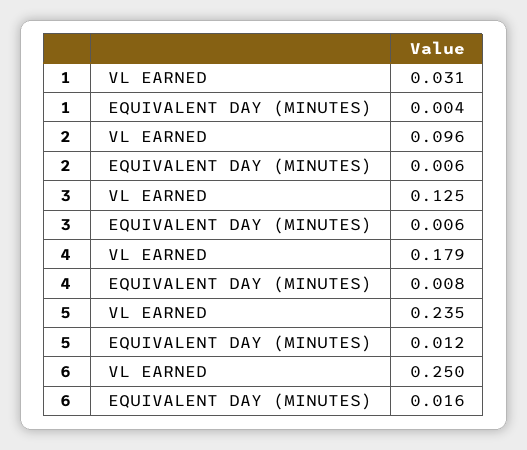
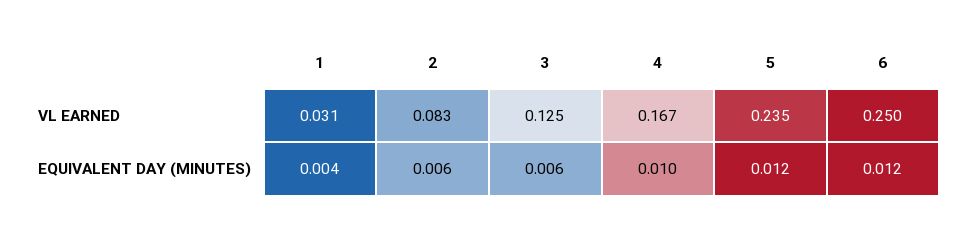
2, VL EARNED: 0.096 -> 0.083
4, VL EARNED: 0.179 -> 0.167
4, EQUIVALENT DAY (MINUTES): 0.008 -> 0.01
6, EQUIVALENT DAY (MINUTES): 0.016 -> 0.012

